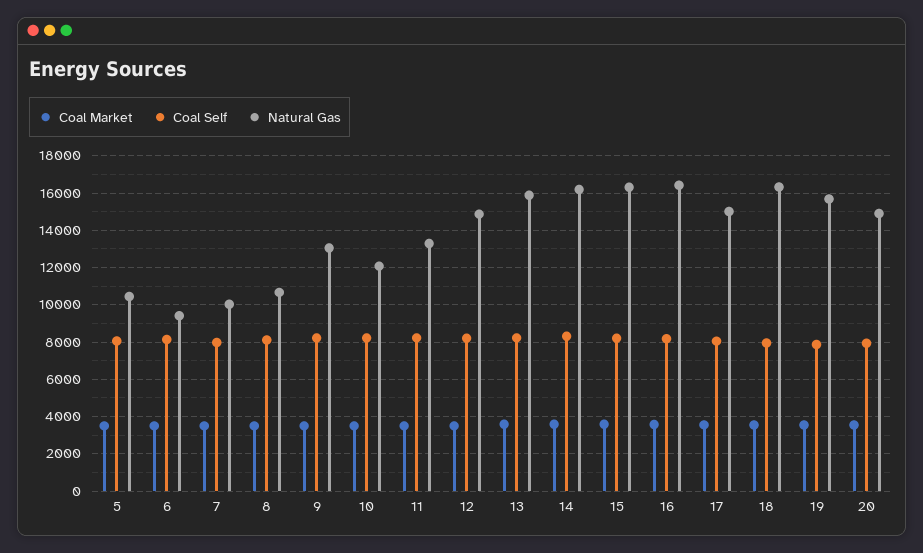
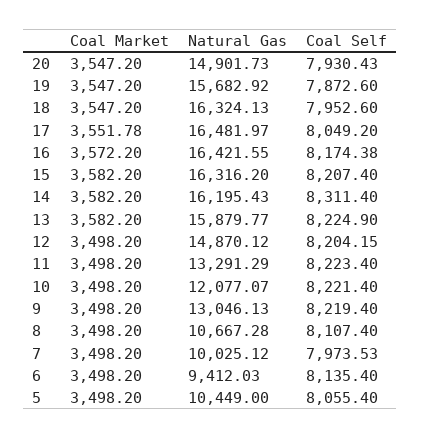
Natural Gas, 17: 15000 -> 16481.97

